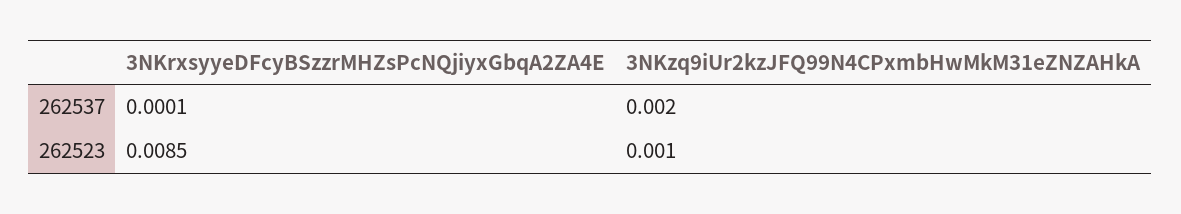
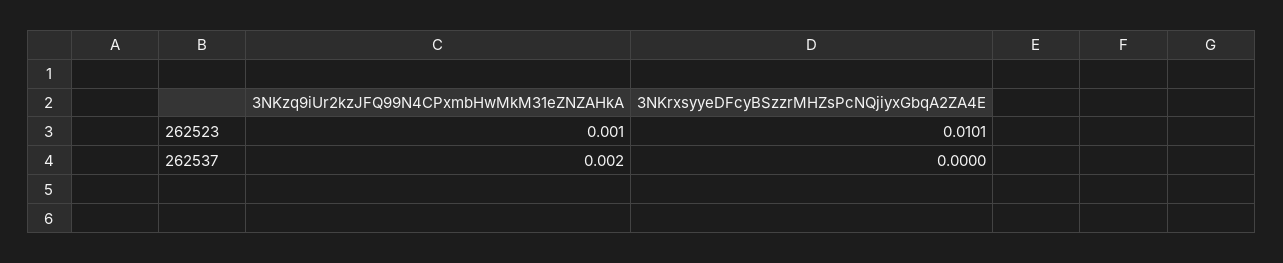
3NKrxsyyeDFcyBSzzrMHZsPcNQjiyxGbqA2ZA4E, 262537: 0.0001 -> 0
3NKrxsyyeDFcyBSzzrMHZsPcNQjiyxGbqA2ZA4E, 262523: 0.0085 -> 0.0101

